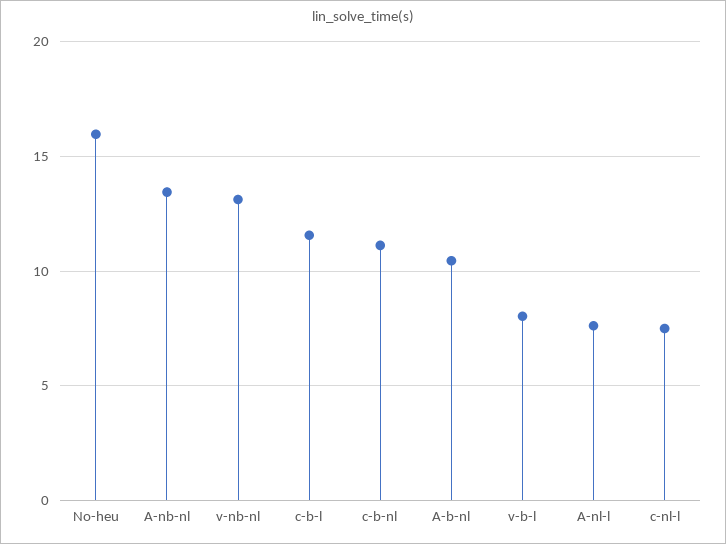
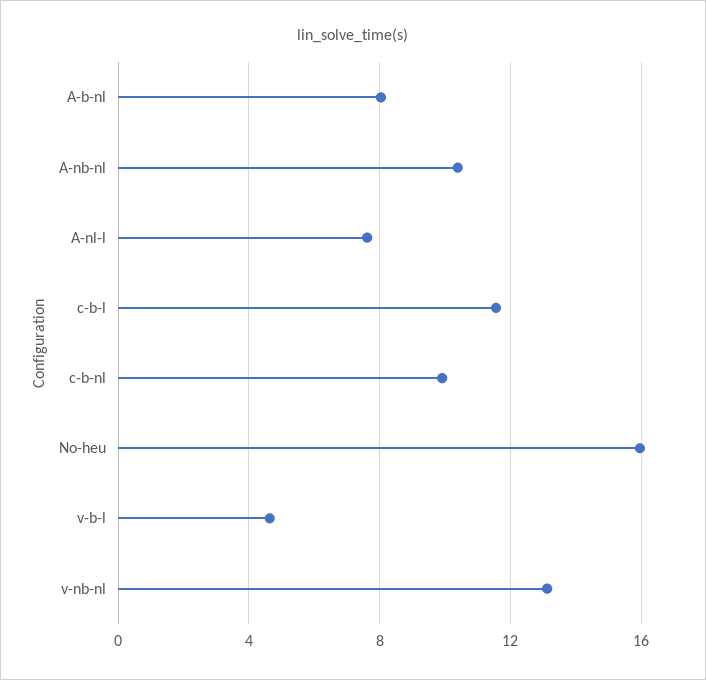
A-nb-nl: 13.5 -> 10.5
c-b-nl: 11 -> 10
A-b-nl: 10.5 -> 8
v-b-l: 8 -> 4.5
c-nl-l: 7.5 -> none

